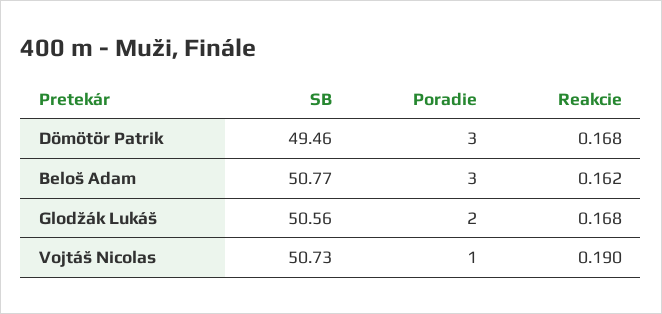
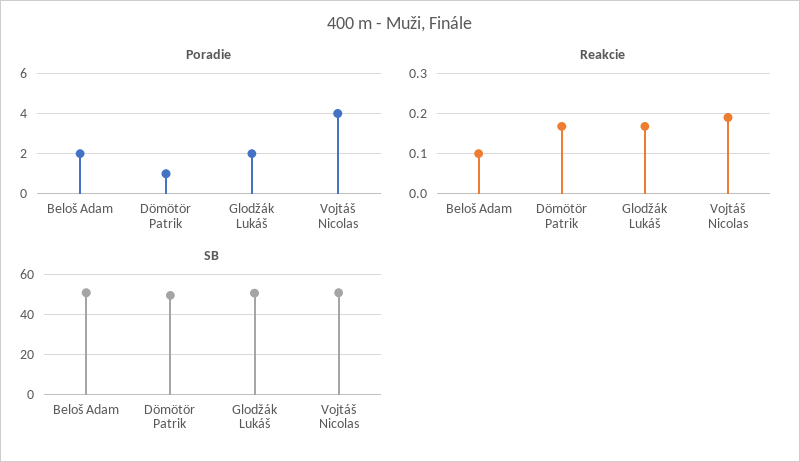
Poradie, Dömötör Patrik: 3 -> 1
Poradie, Beloš Adam: 3 -> 2
Reakcie, Beloš Adam: 0.162 -> 0.1
Poradie, Vojtáš Nicolas: 1 -> 4

